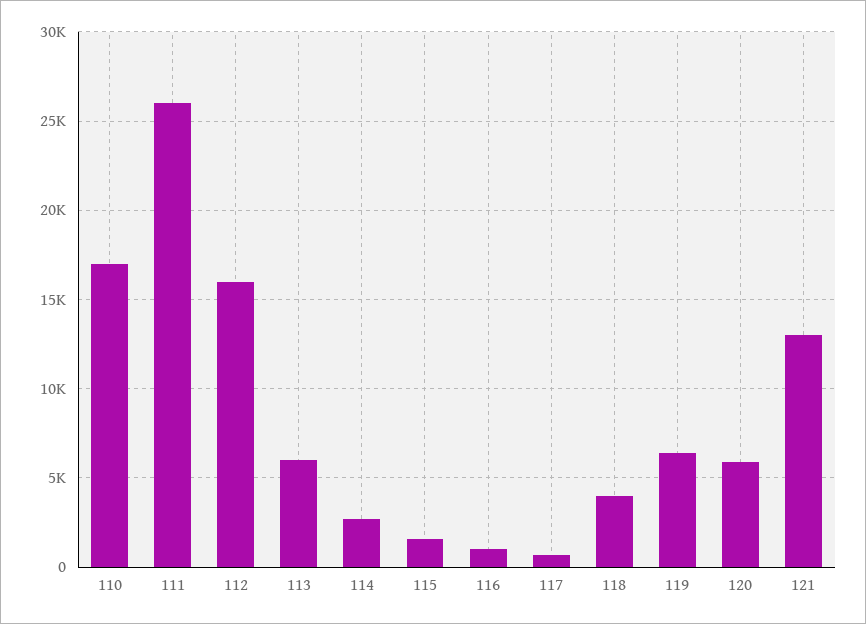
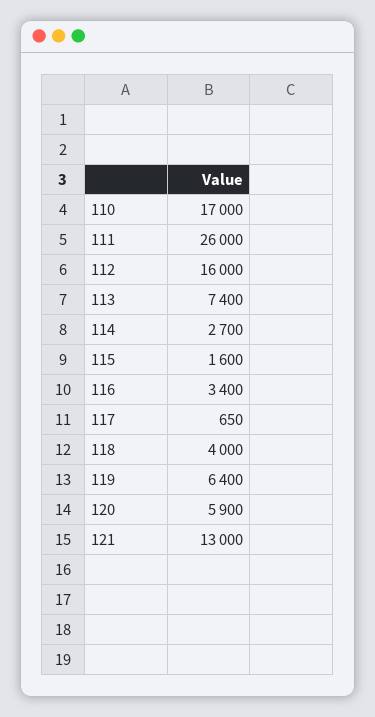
113: 6000 -> 7400
116: 1000 -> 3400

